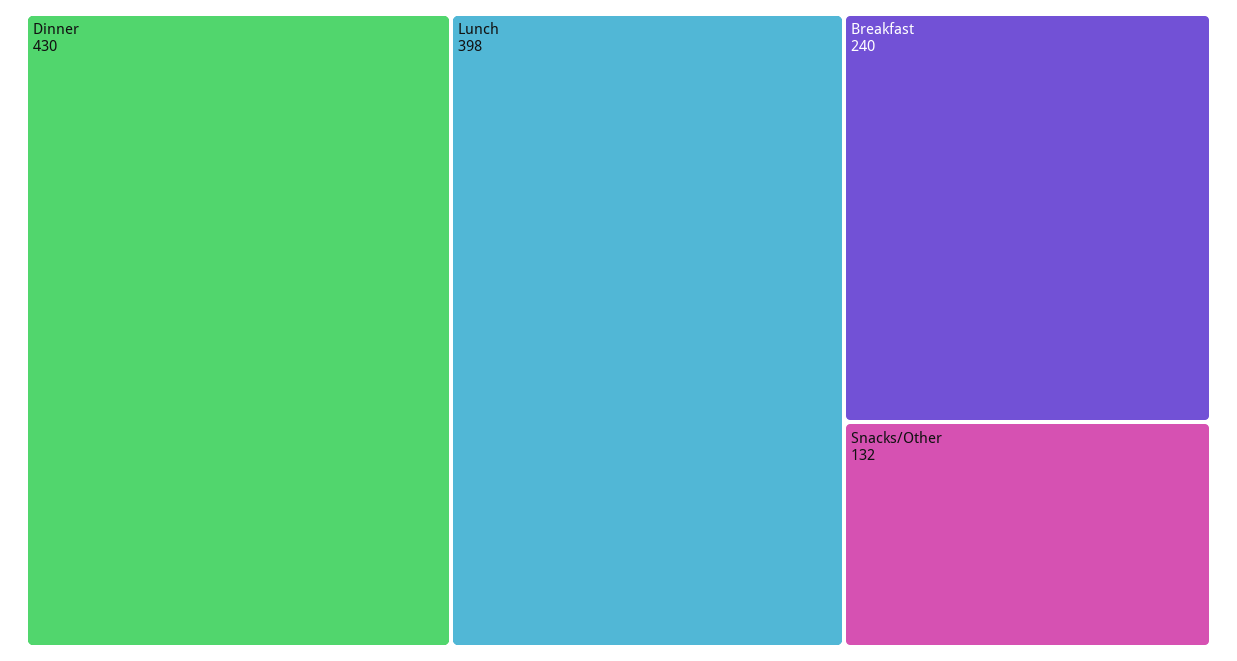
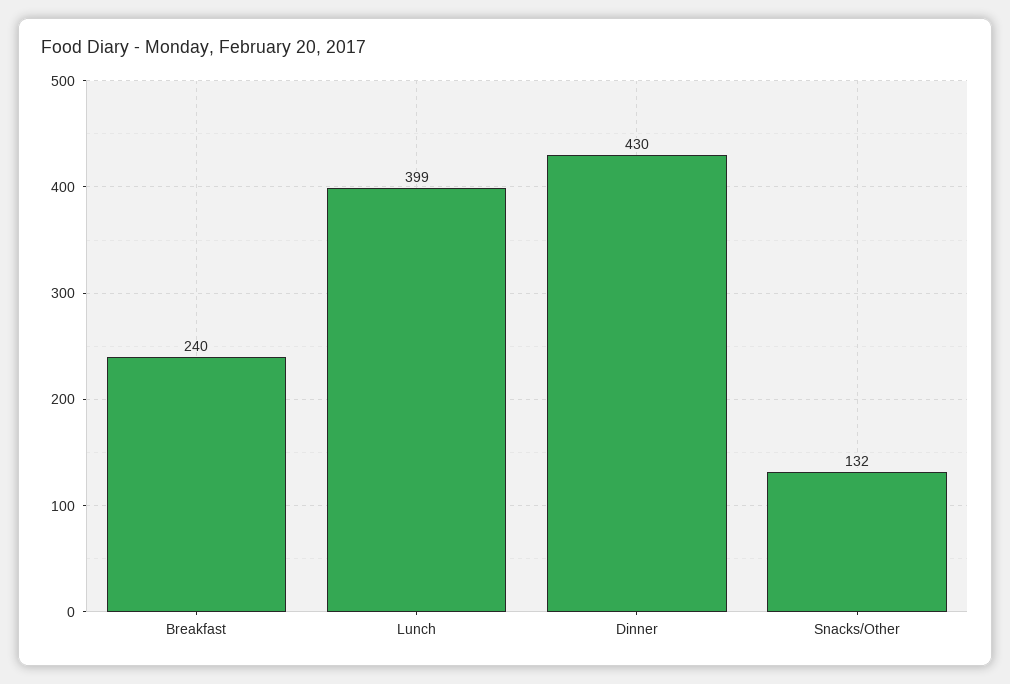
Lunch: 398 -> 399

